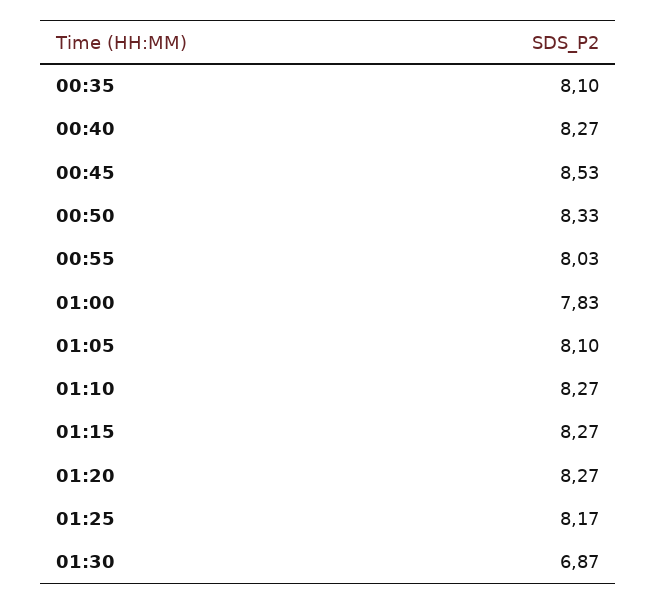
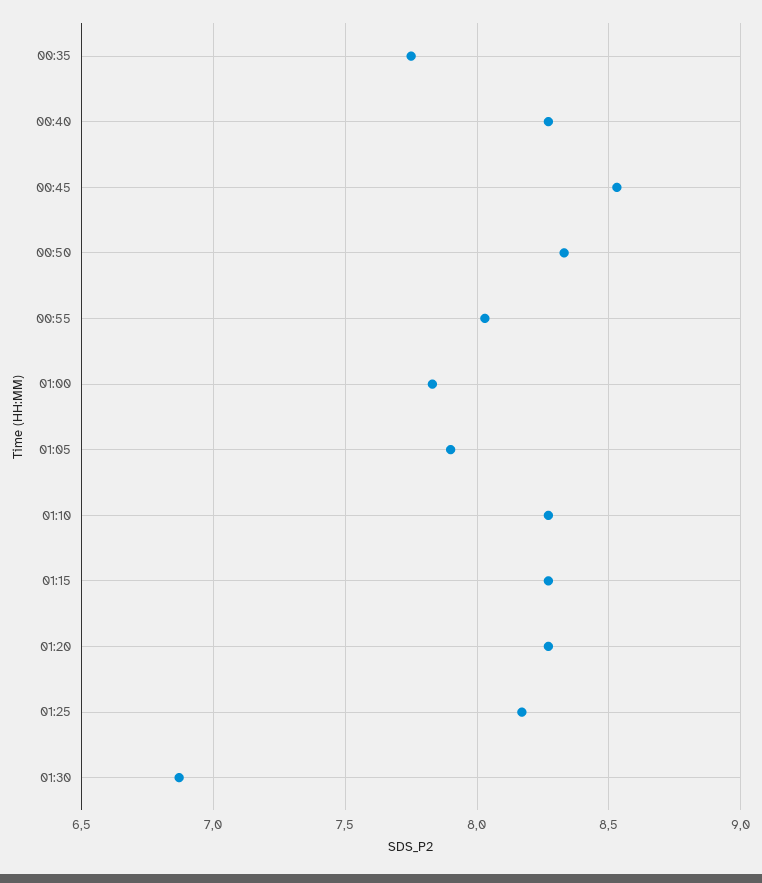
00:35: 8.1 -> 7.75
01:05: 8.1 -> 7.9

